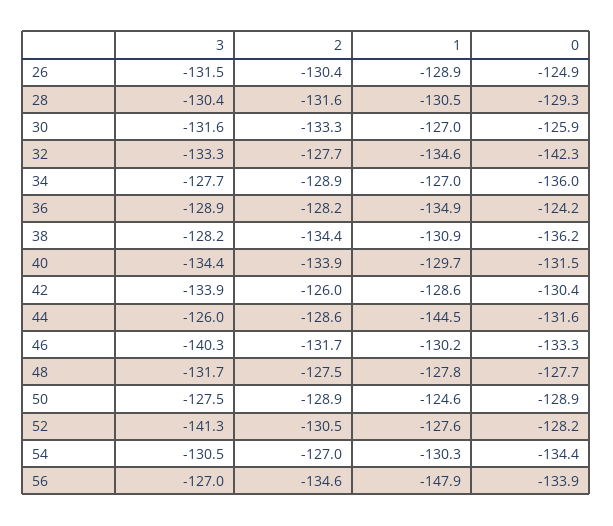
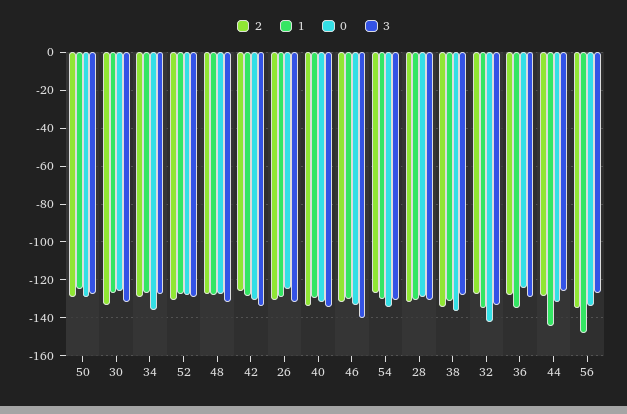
3, 52: -141.3 -> -130

